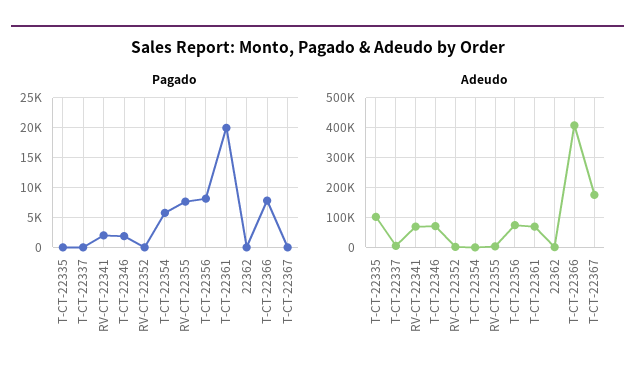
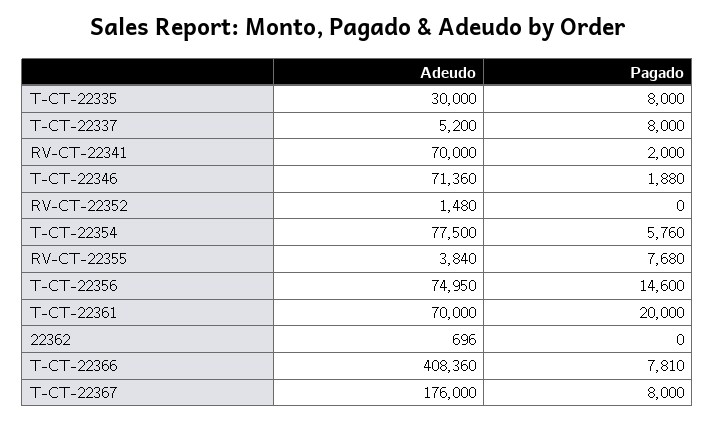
Pagado, T-CT-22335: 0 -> 8000
Pagado, T-CT-22337: 0 -> 8000
Pagado, T-CT-22356: 7500 -> 14600
Pagado, T-CT-22367: 0 -> 8000
Adeudo, T-CT-22335: 100000 -> 30000
Adeudo, T-CT-22354: 0 -> 77500

